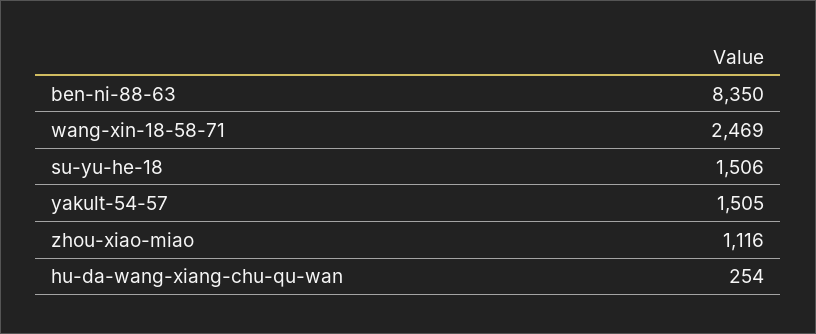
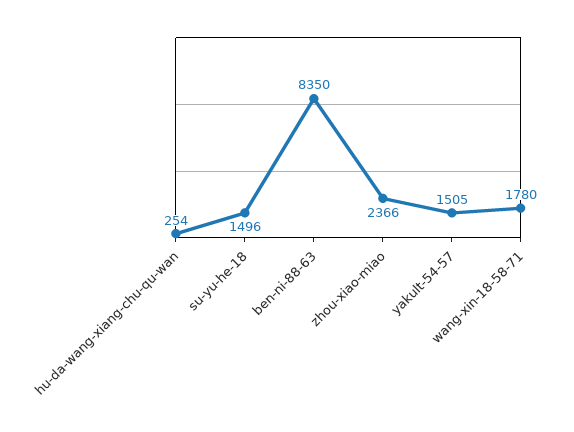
wang-xin-18-58-71: 2469 -> 1780
su-yu-he-18: 1506 -> 1496
zhou-xiao-miao: 1116 -> 2366

